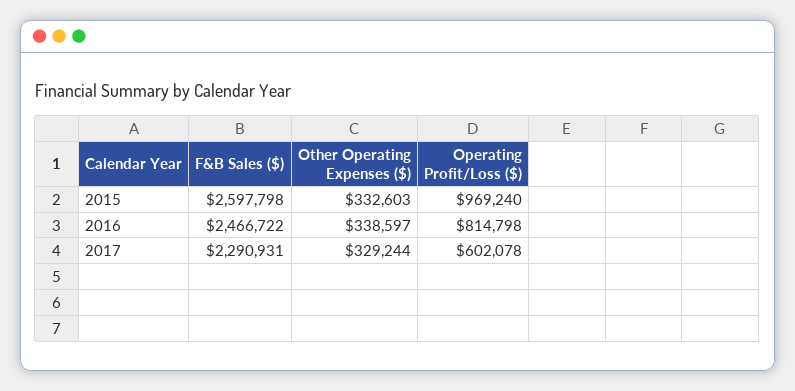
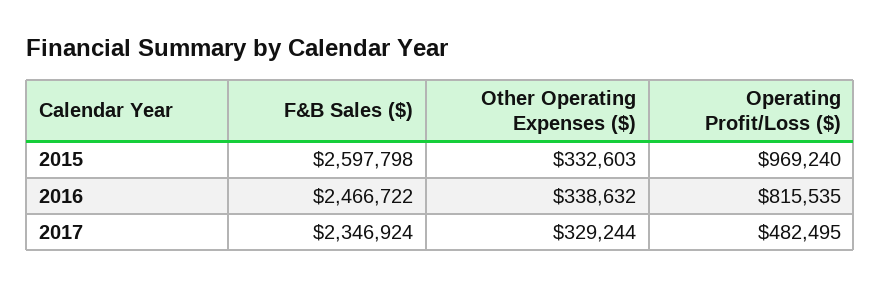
Other Operating Expenses ($), 2016: 338597 -> 338632
Operating Profit/Loss ($), 2016: 814798 -> 815535
F&B Sales ($), 2017: 2290931 -> 2346924
Operating Profit/Loss ($), 2017: 602078 -> 482495

